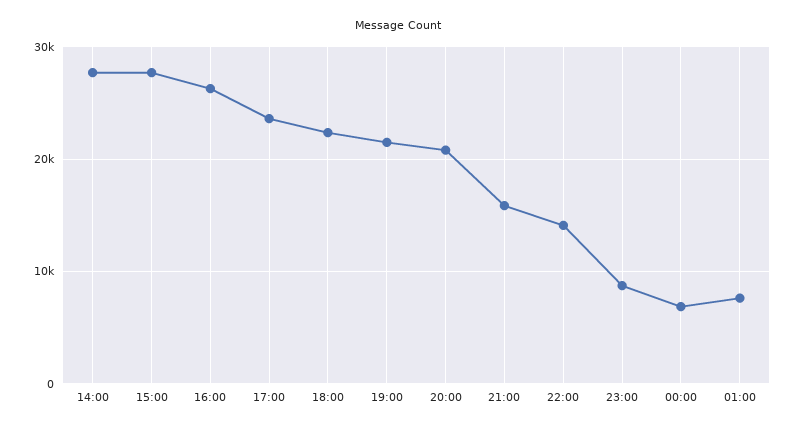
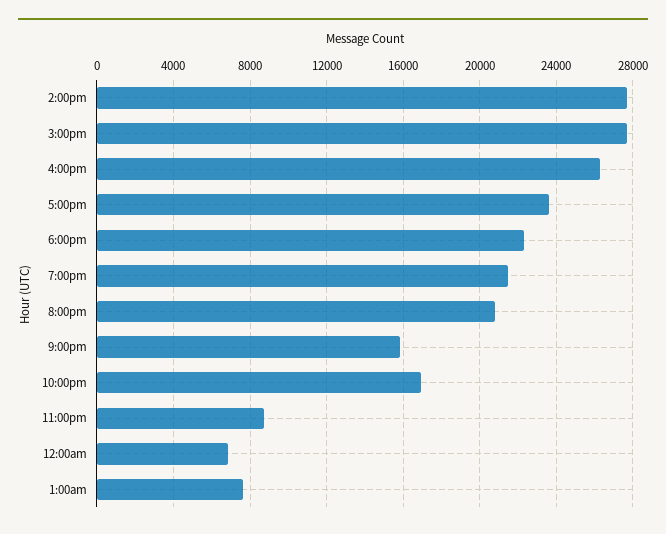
22:00: 14000 -> 17000

